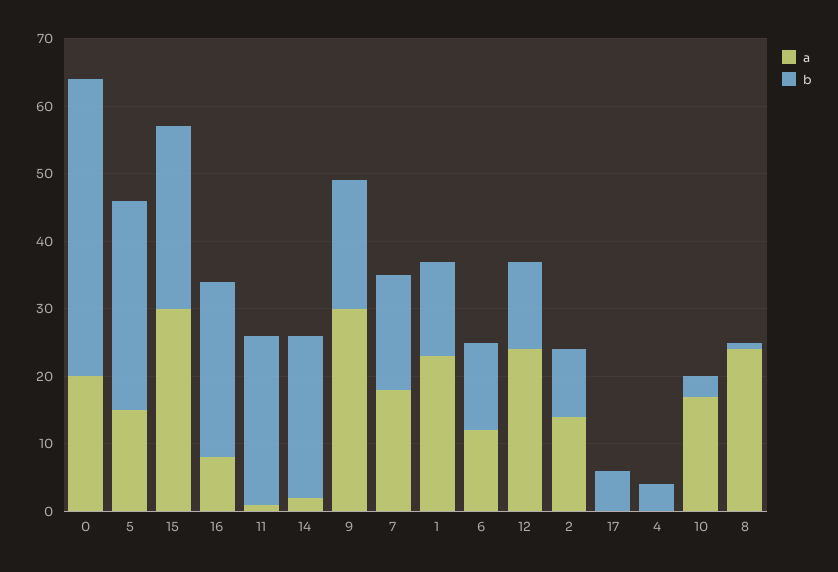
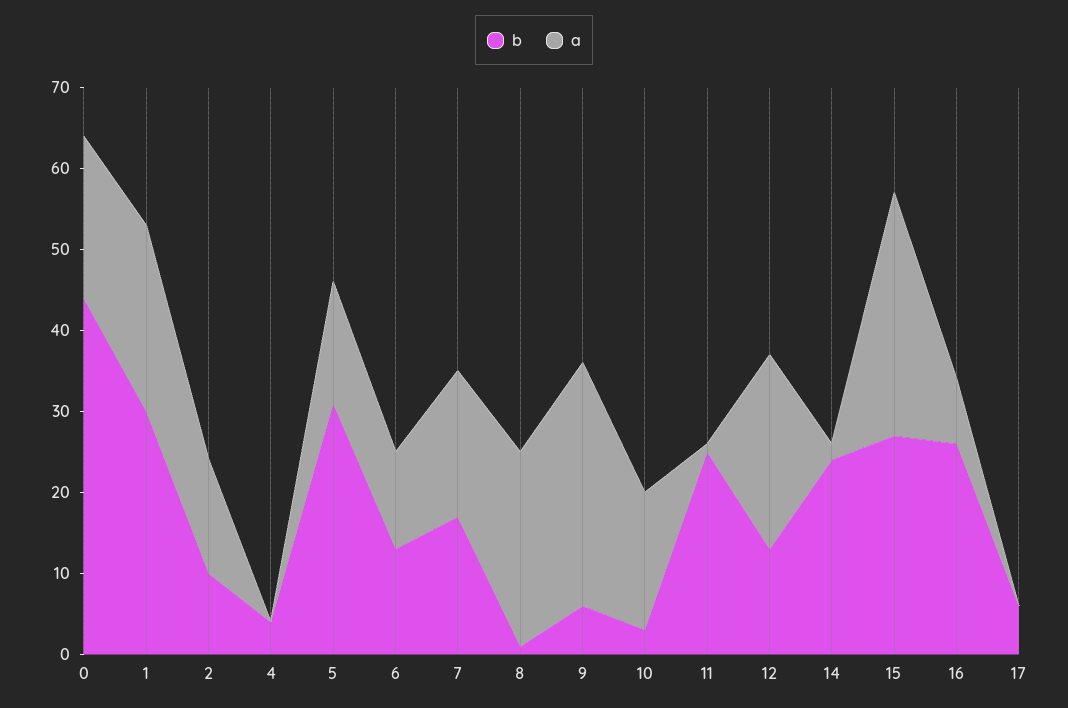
b, 9: 20 -> 6
b, 1: 15 -> 30

